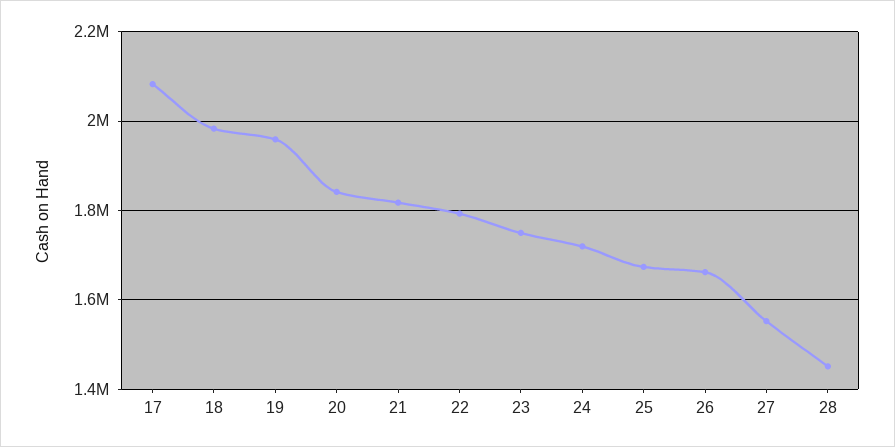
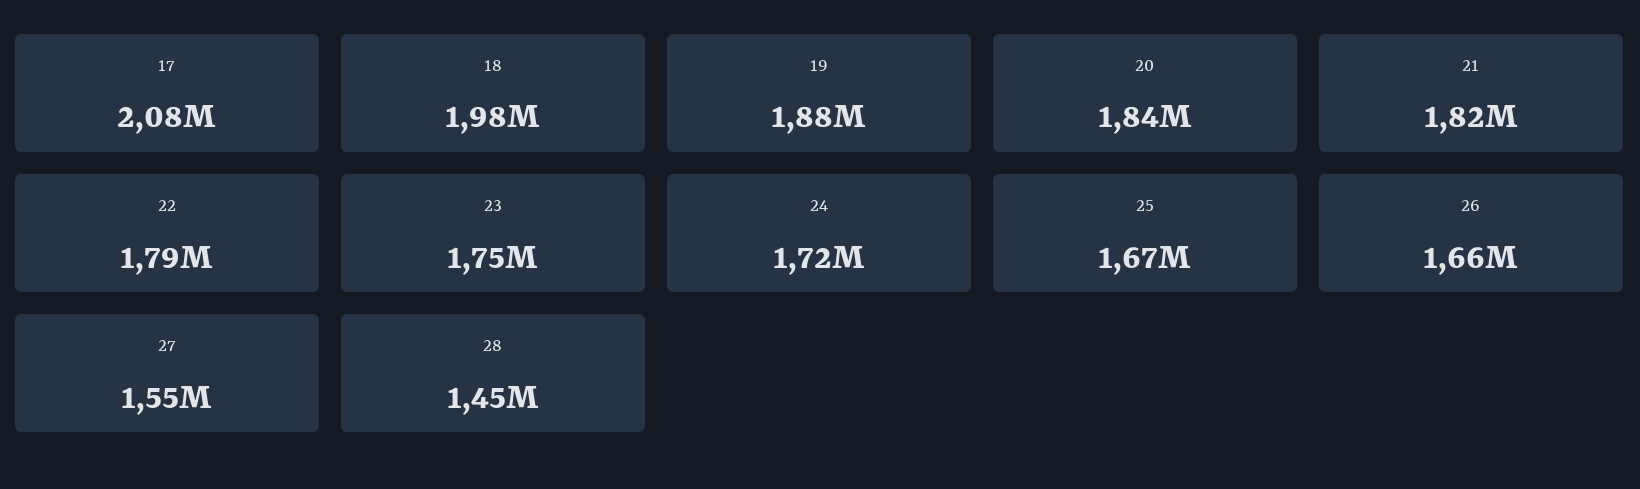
19: 1960000 -> 1880000

